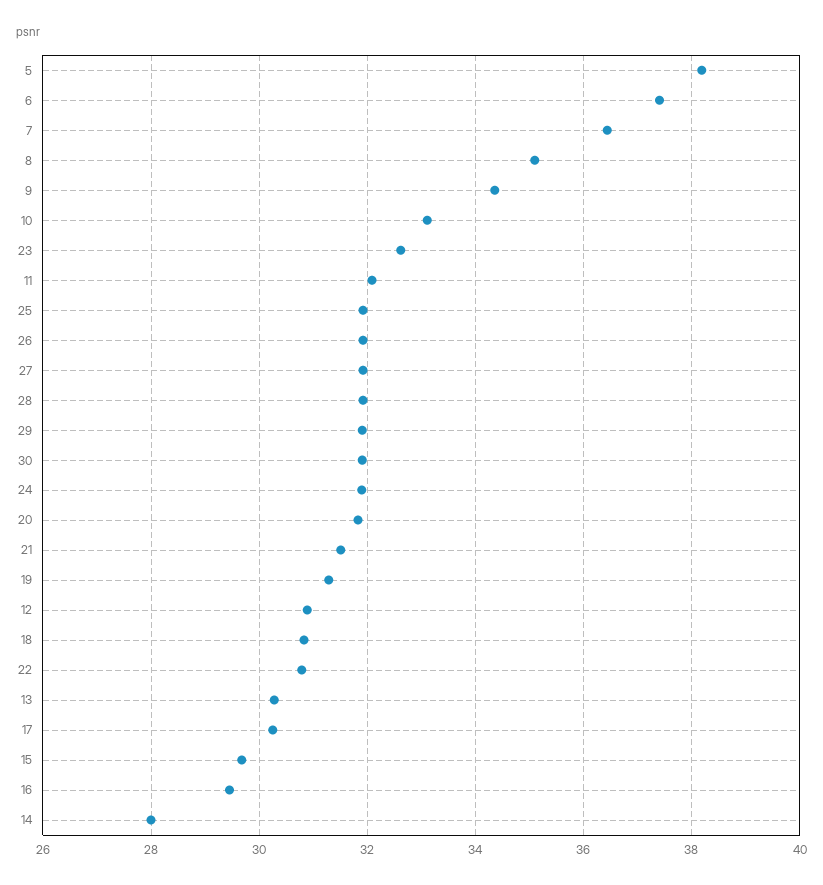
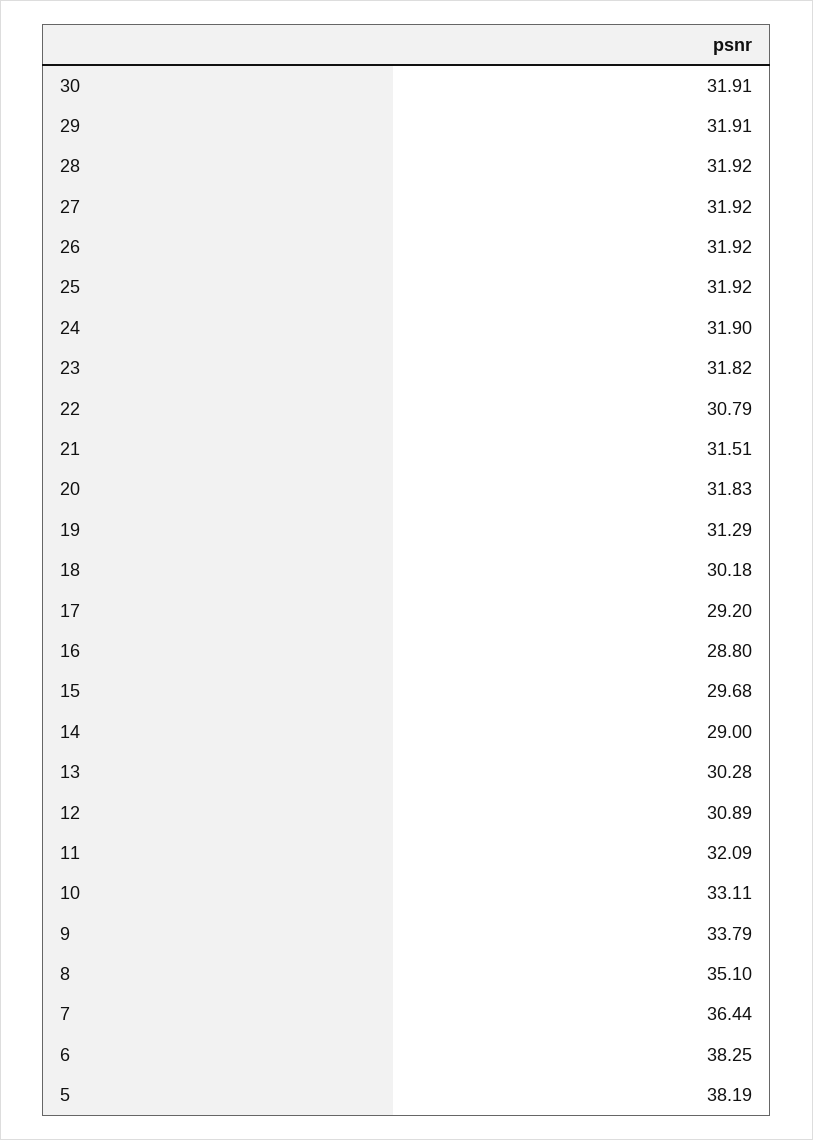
6: 37.4 -> 38.25
9: 34.4 -> 33.79
23: 32.6 -> 31.82
18: 30.8 -> 30.18
17: 30.2 -> 29.2
16: 29.4 -> 28.8
14: 28 -> 29

